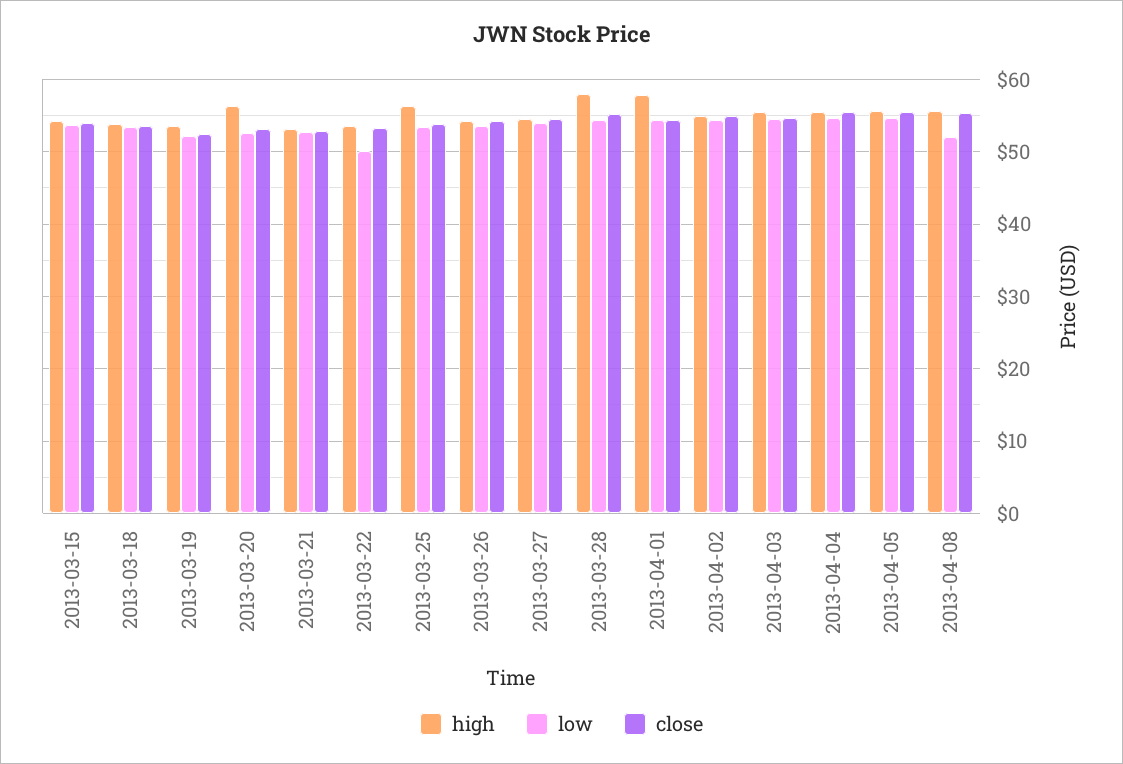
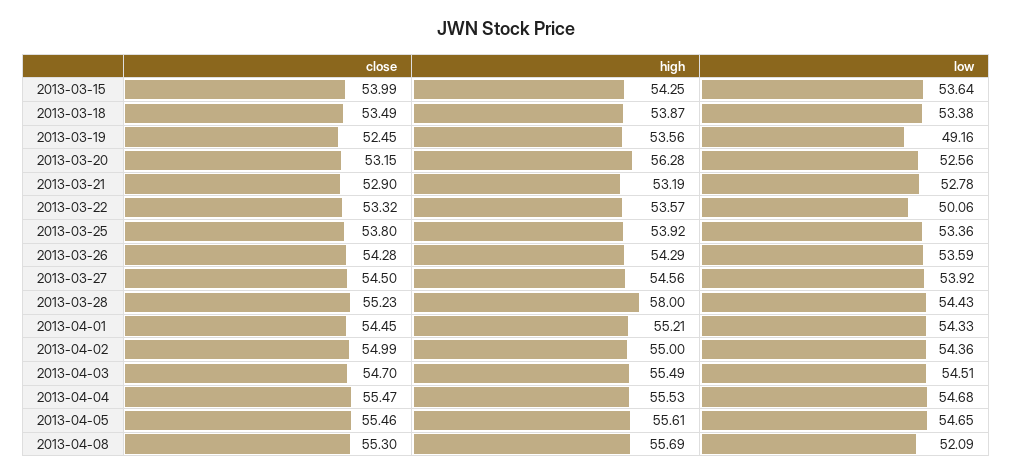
low, 2013-03-19: 52 -> 49.16
high, 2013-03-25: 56 -> 53.92
high, 2013-04-01: 58 -> 55.21

